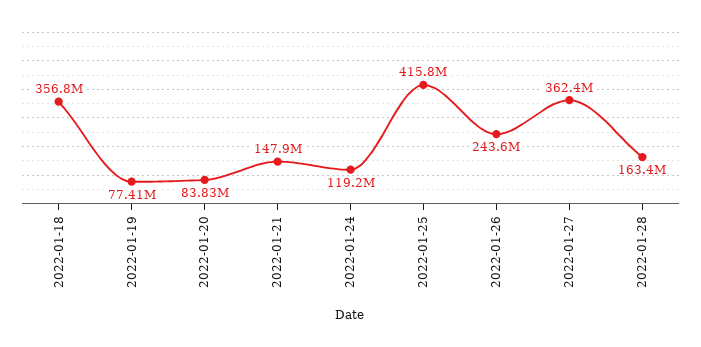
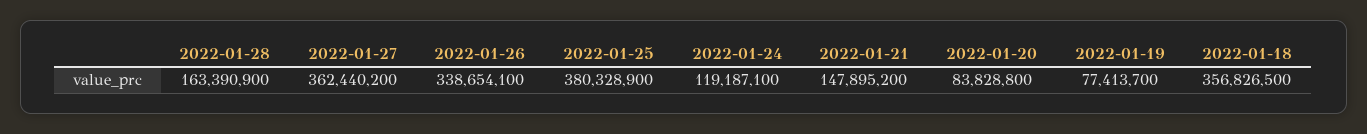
2022-01-25: 415800000 -> 380328900
2022-01-26: 243600000 -> 338654100

